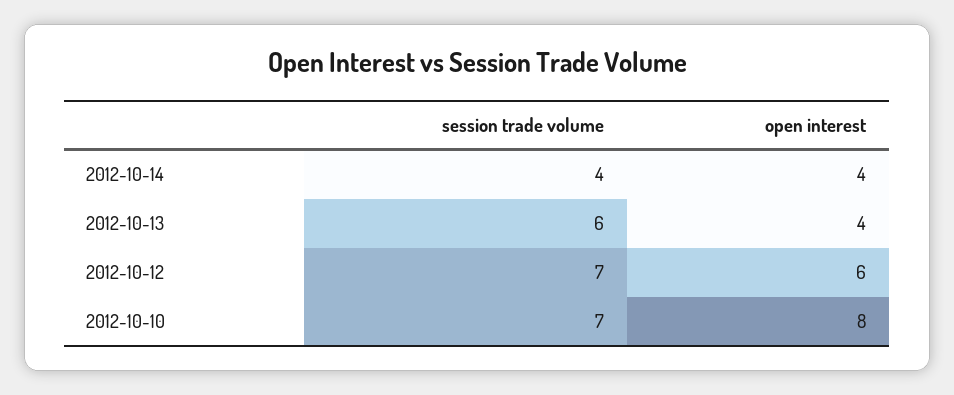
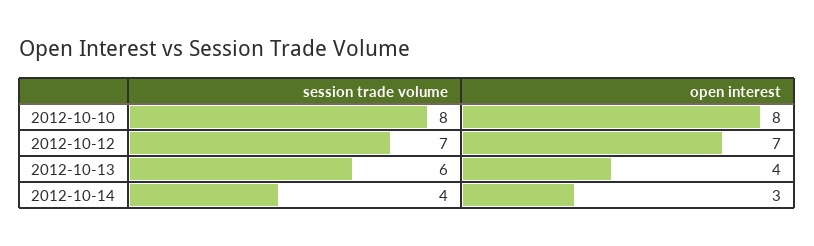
open interest, 2012-10-14: 4 -> 3
open interest, 2012-10-12: 6 -> 7
session trade volume, 2012-10-10: 7 -> 8

